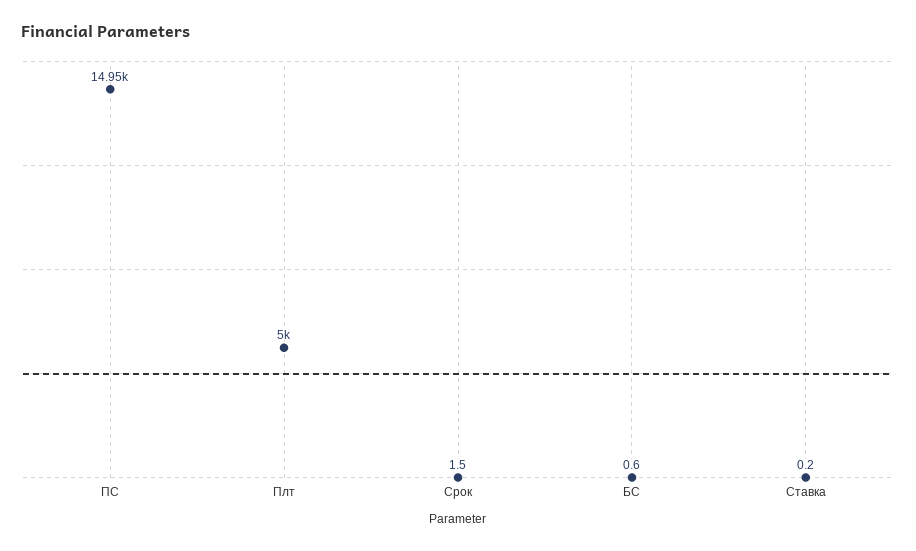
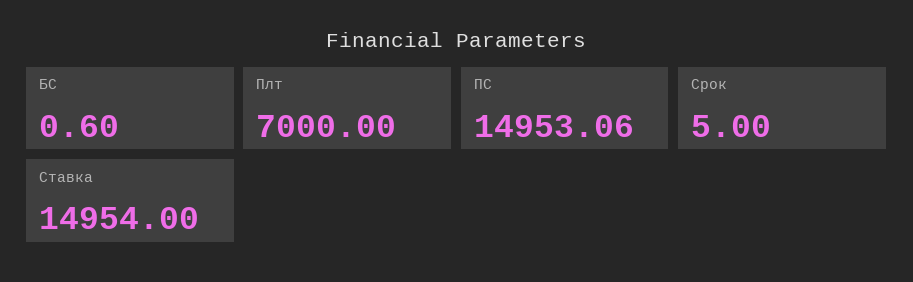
Плт: 5000 -> 7000
Срок: 1.5 -> 5
Ставка: 0.2 -> 14954

